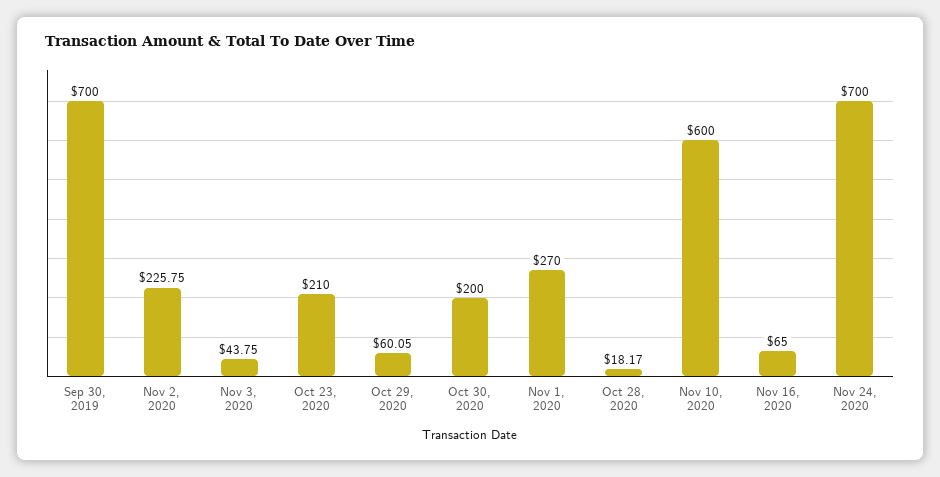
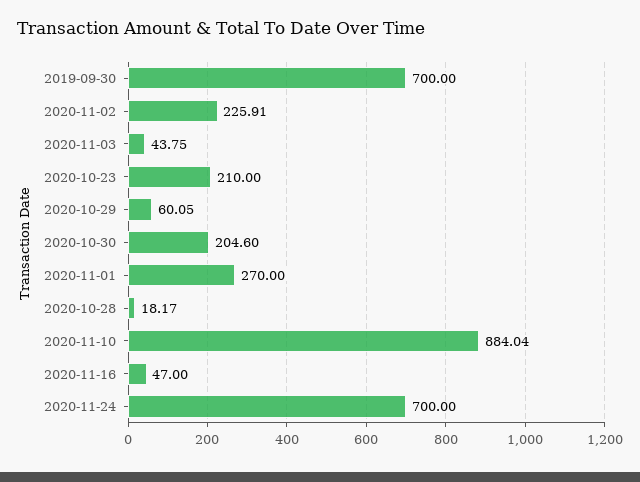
Nov 2, 2020: 225.75 -> 225.91
Oct 30, 2020: 200 -> 204.6
Nov 10, 2020: 600 -> 884.04
Nov 16, 2020: 65 -> 47

